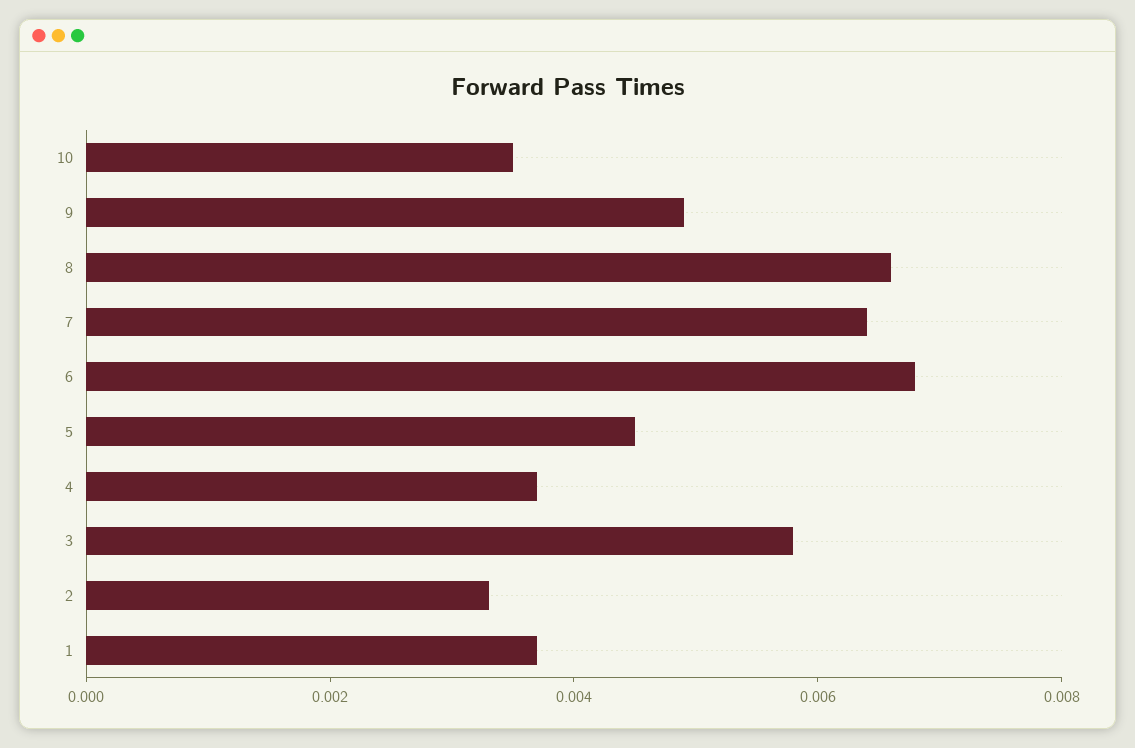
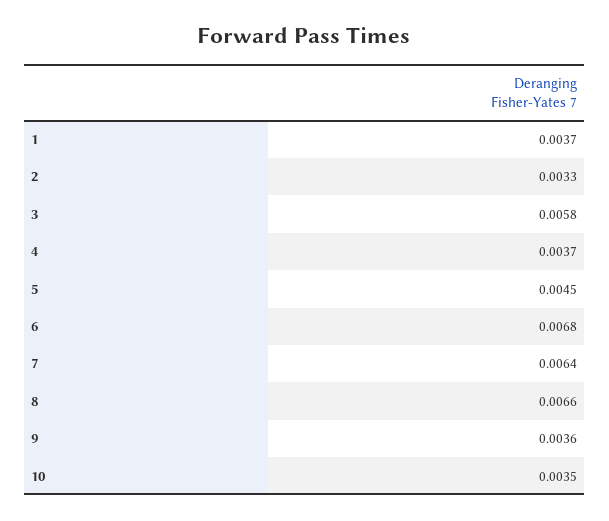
9: 0.005 -> 0.0036

